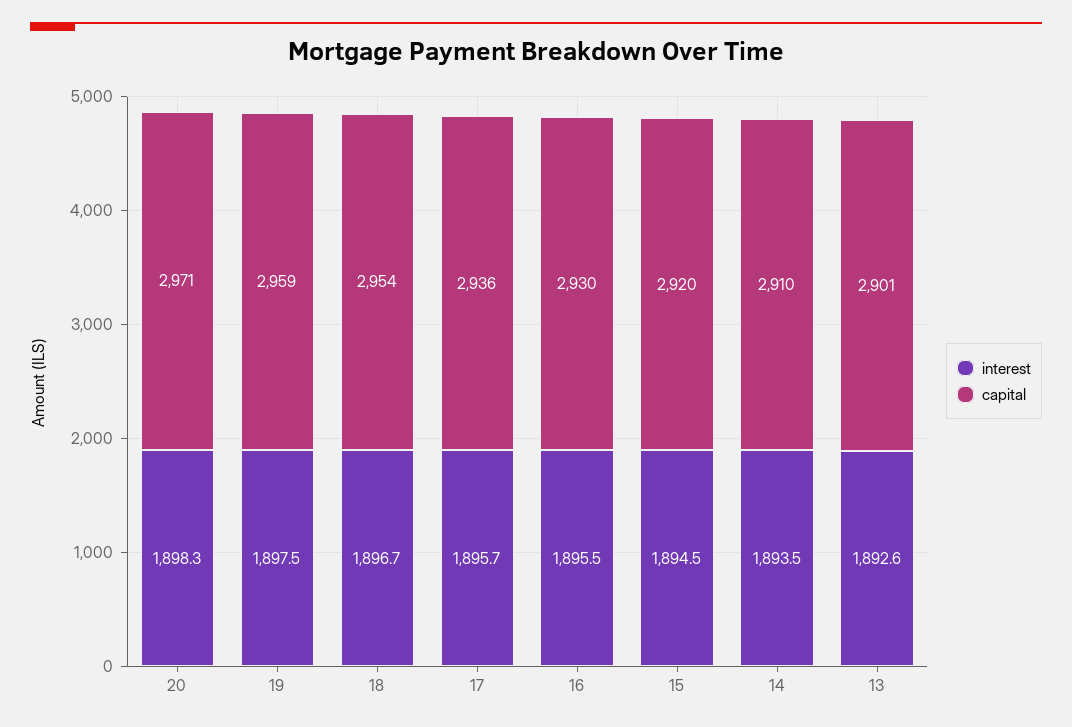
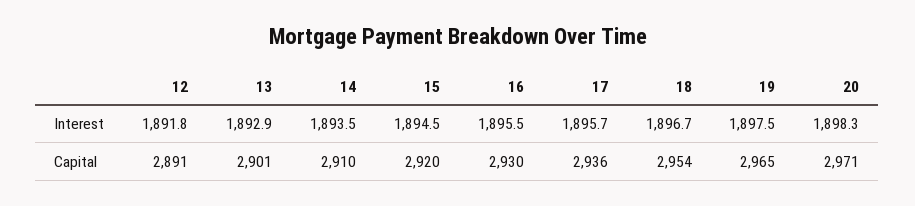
capital, 19: 2959 -> 2965
interest, 13: 1892.6 -> 1892.9
interest, 12: none -> 1891.8
capital, 12: none -> 2891

